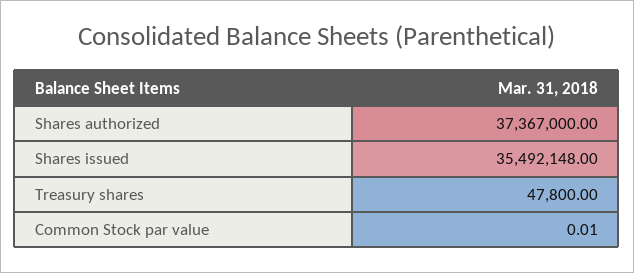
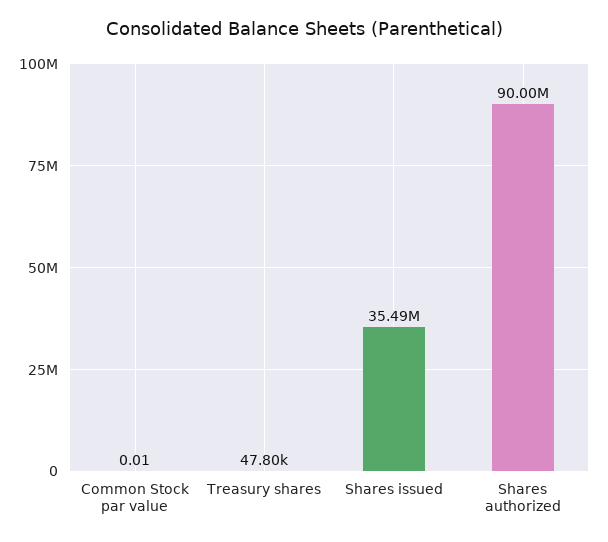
Shares authorized: 37367000 -> 90000000

